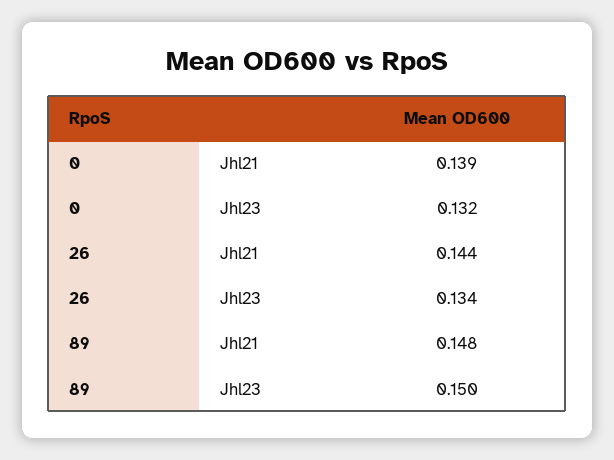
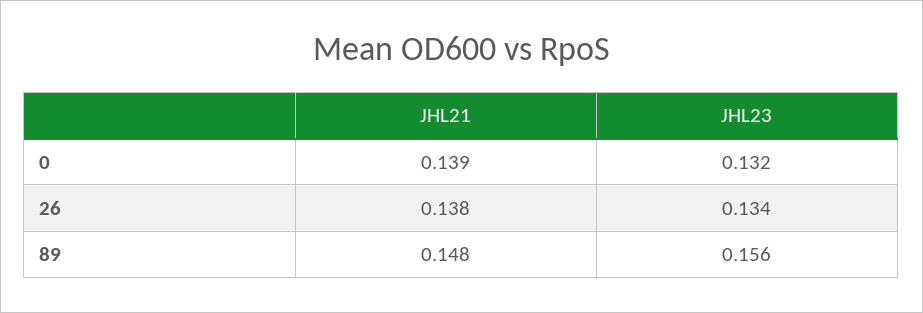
26, Jhl21: 0.144 -> 0.138
89, Jhl23: 0.15 -> 0.156

